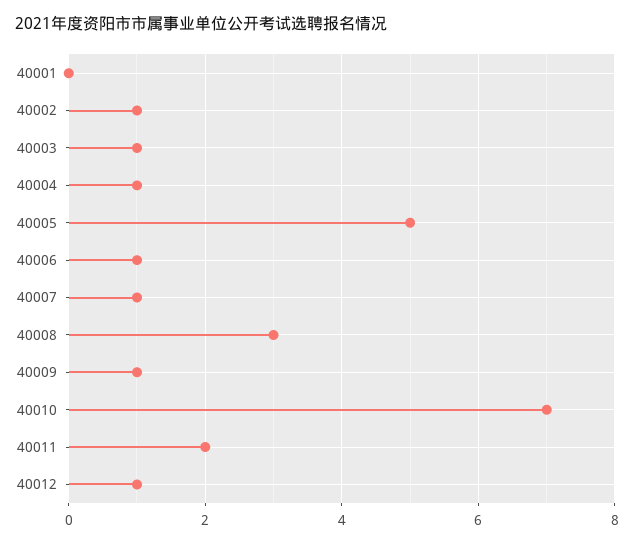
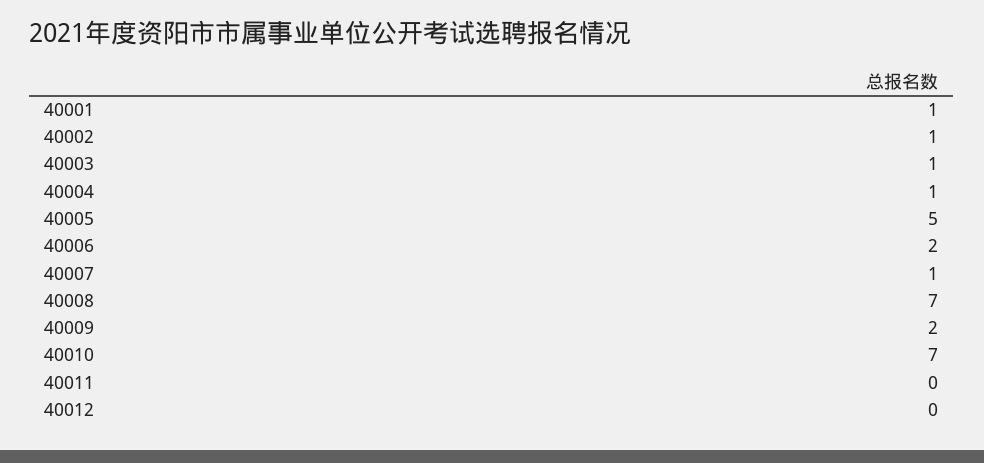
40001: 0 -> 1
40006: 1 -> 2
40008: 3 -> 7
40009: 1 -> 2
40011: 2 -> 0
40012: 1 -> 0

